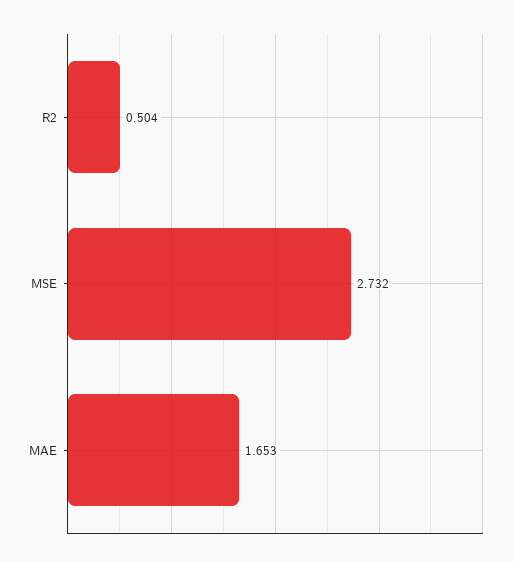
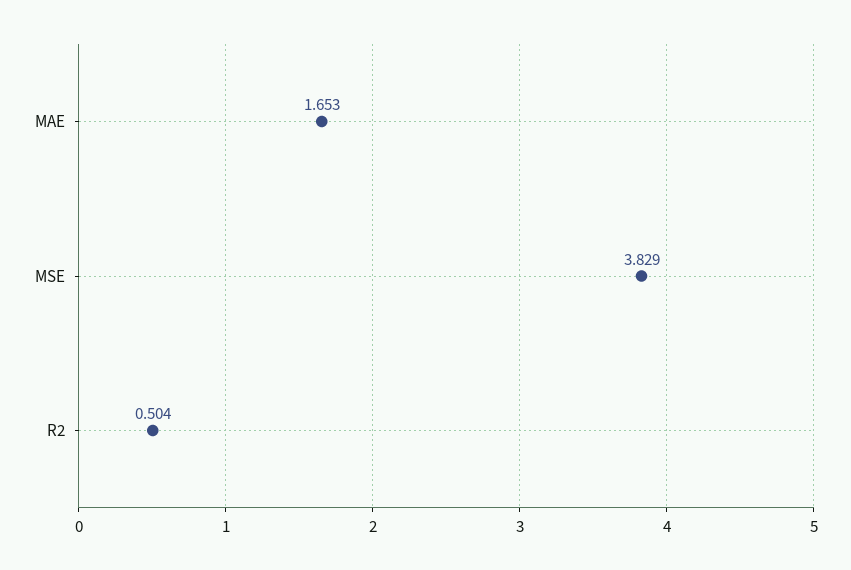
MSE: 2.732 -> 3.829

